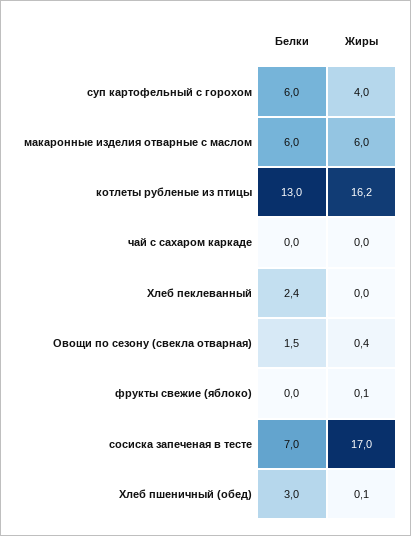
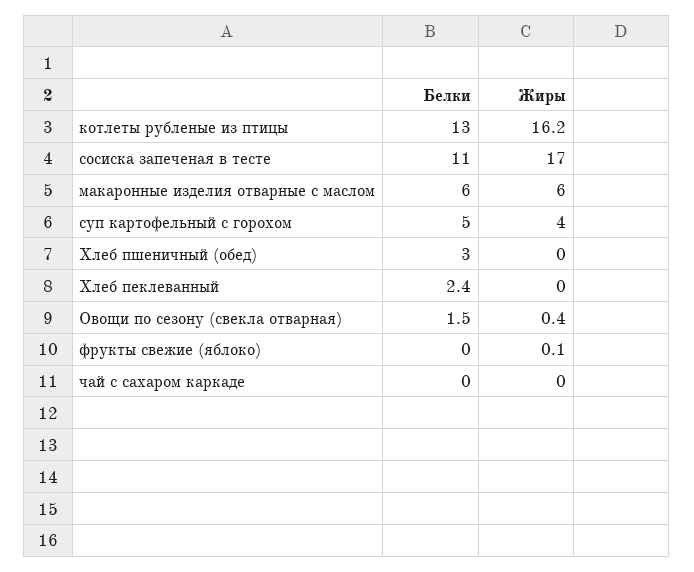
Белки, суп картофельный с горохом: 6 -> 5
Белки, сосиска запеченая в тесте: 7 -> 11
Жиры, Хлеб пшеничный (обед): 0.1 -> 0

